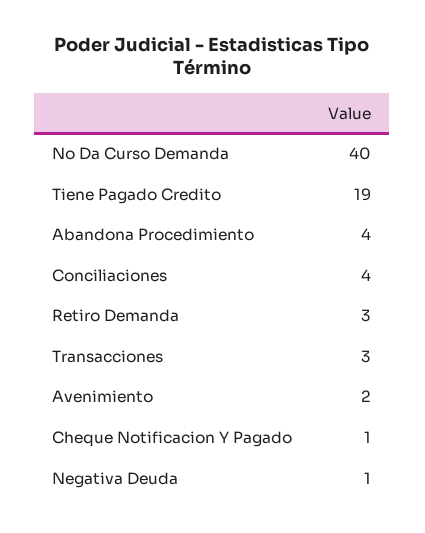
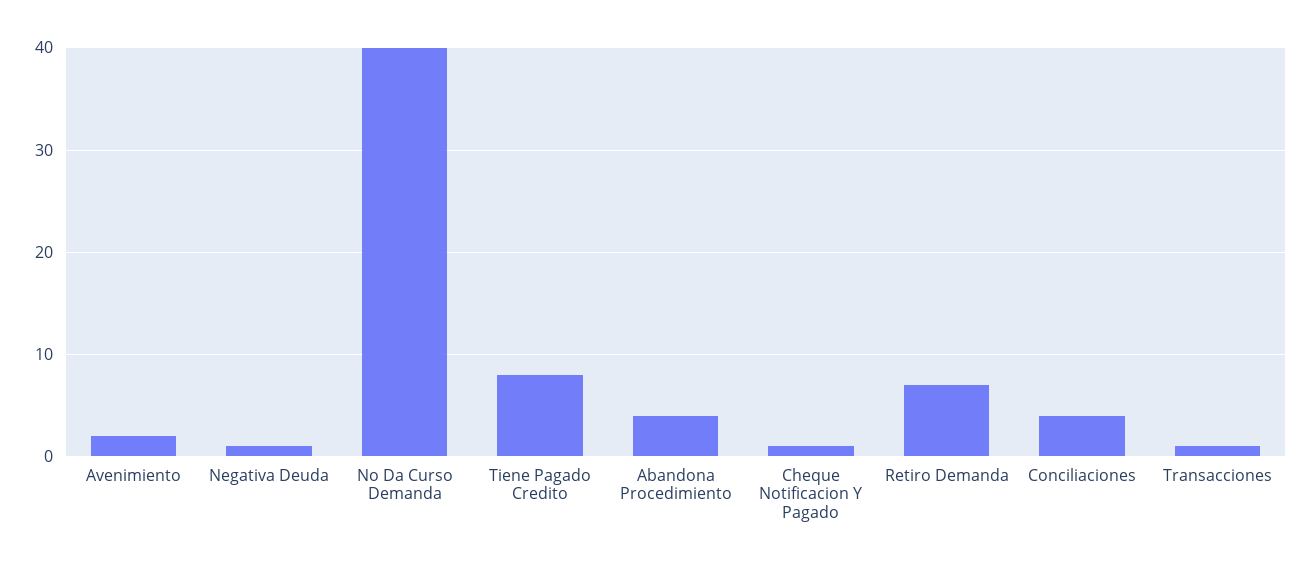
Tiene Pagado Credito: 19 -> 8
Retiro Demanda: 3 -> 7
Transacciones: 3 -> 1

